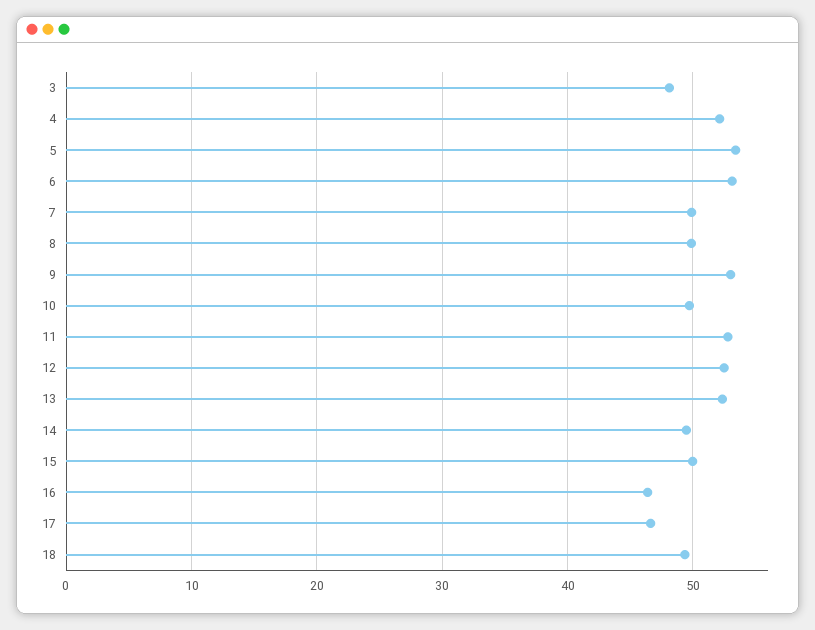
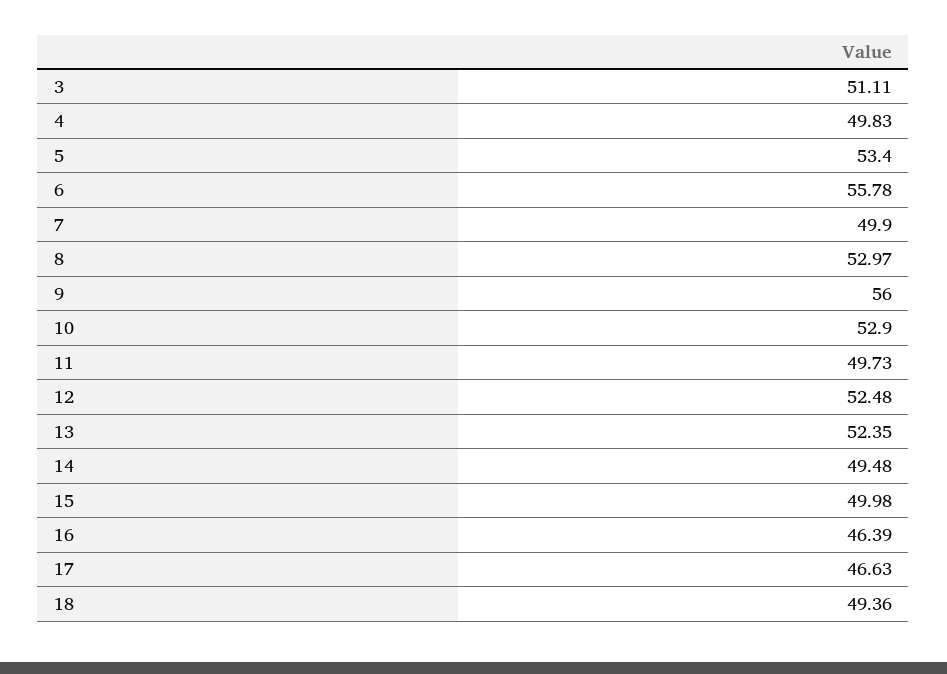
3: 48 -> 51.11
4: 52 -> 49.83
6: 53 -> 55.78
8: 50 -> 52.97
9: 53 -> 56
10: 50 -> 52.9
11: 53 -> 49.73

